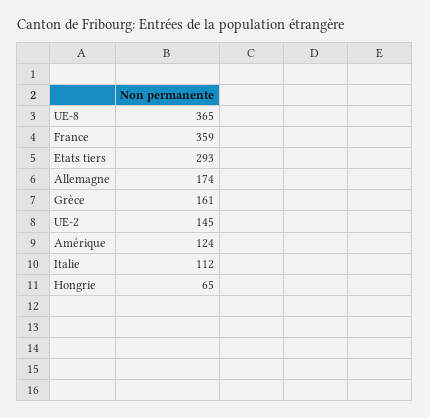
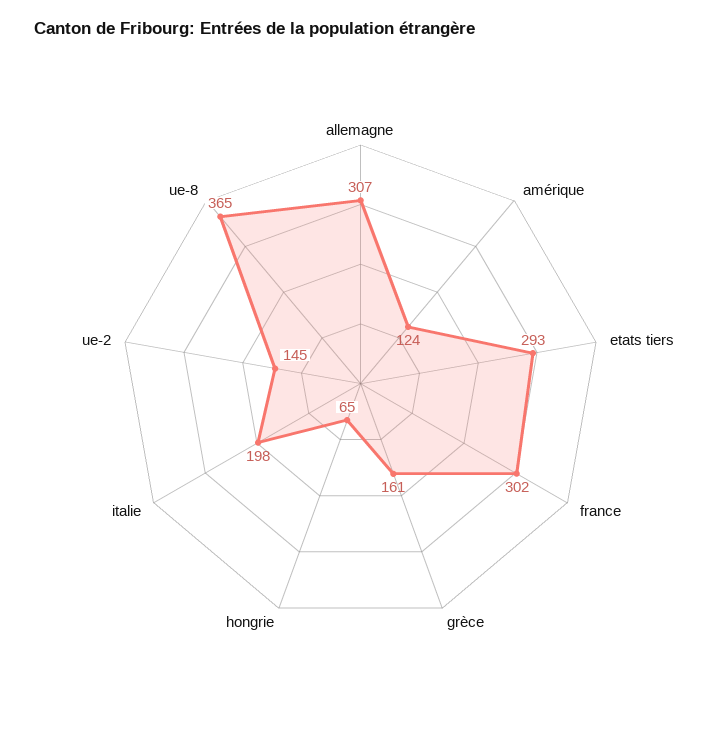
France: 359 -> 302
Allemagne: 174 -> 307
Italie: 112 -> 198

